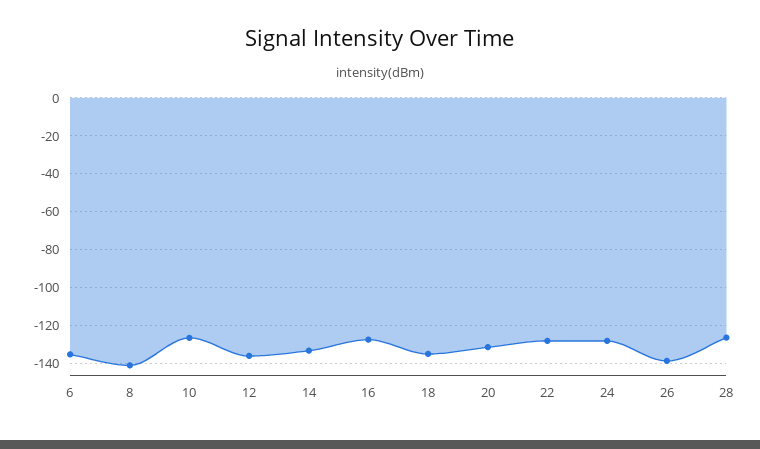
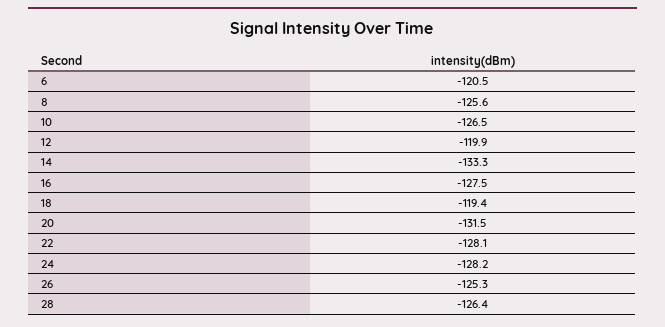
6: -135 -> -120.5
8: -140 -> -125.6
12: -135 -> -119.9
18: -135 -> -119.4
26: -140 -> -125.3

